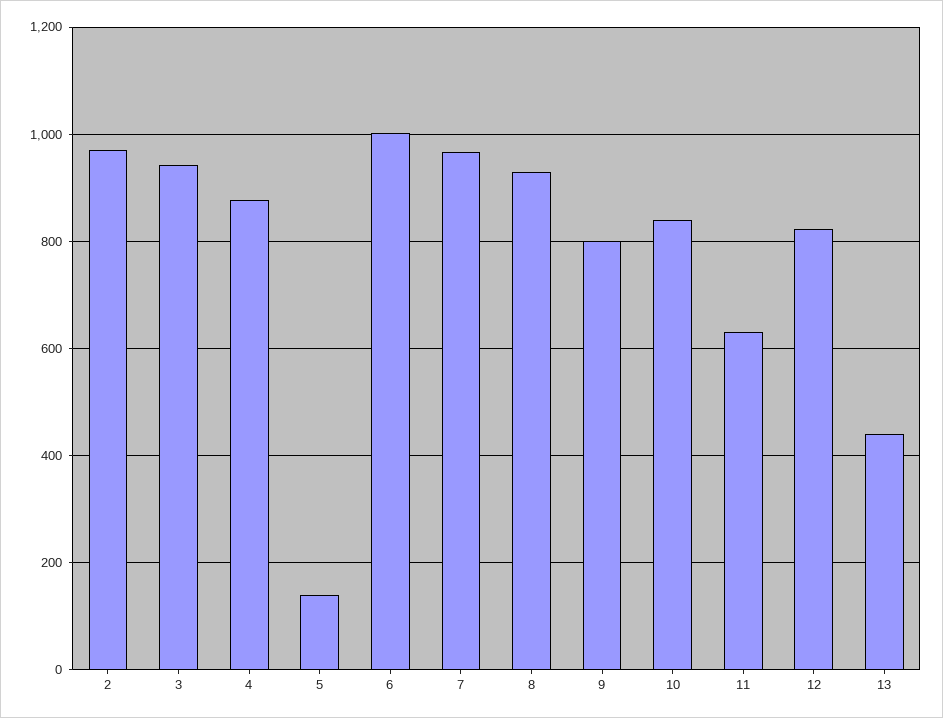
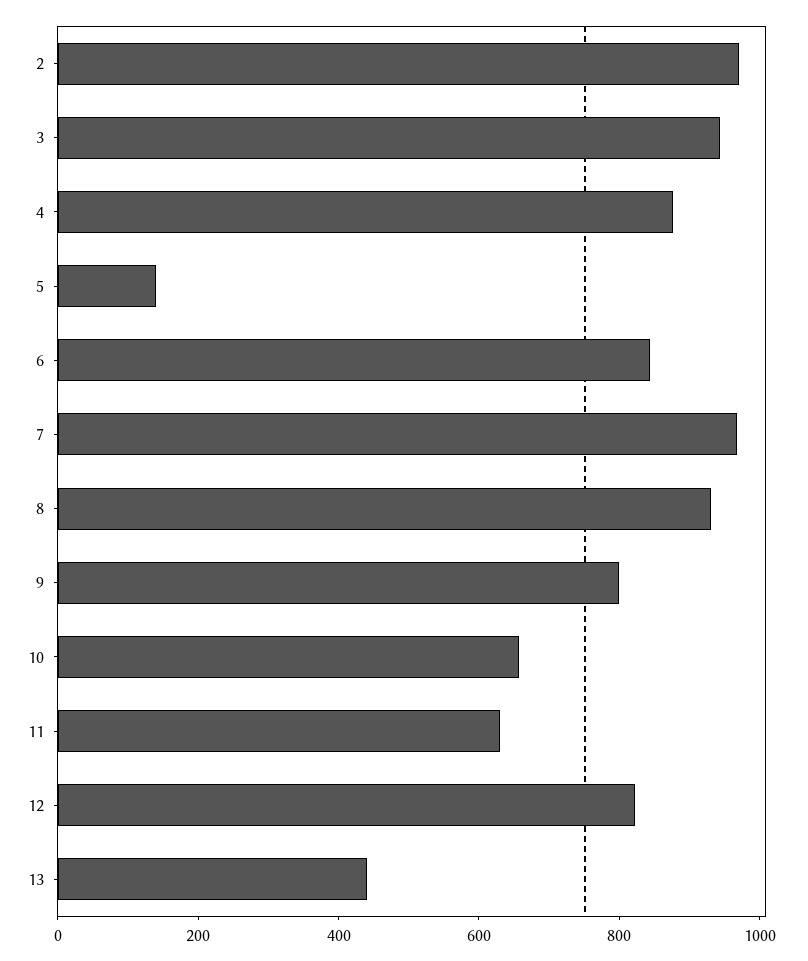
6: 1000 -> 850
10: 840 -> 650

